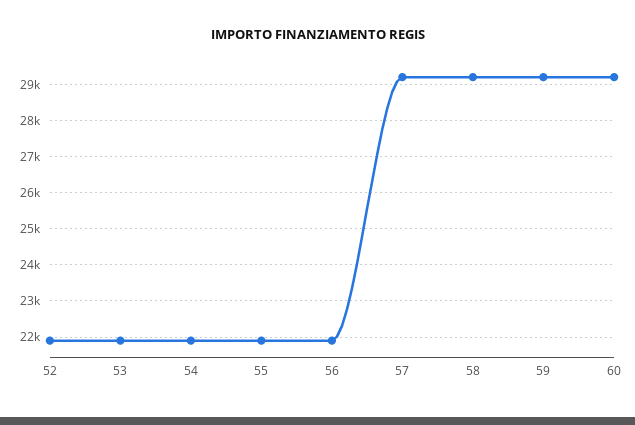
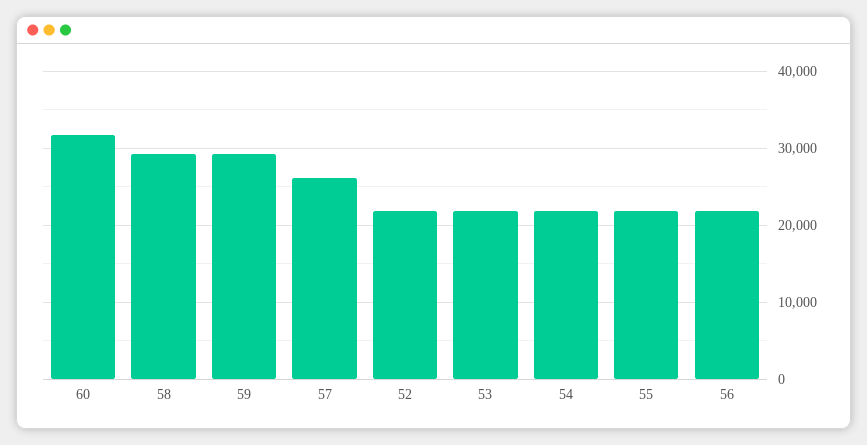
57: 29200 -> 26000
60: 29200 -> 32000

